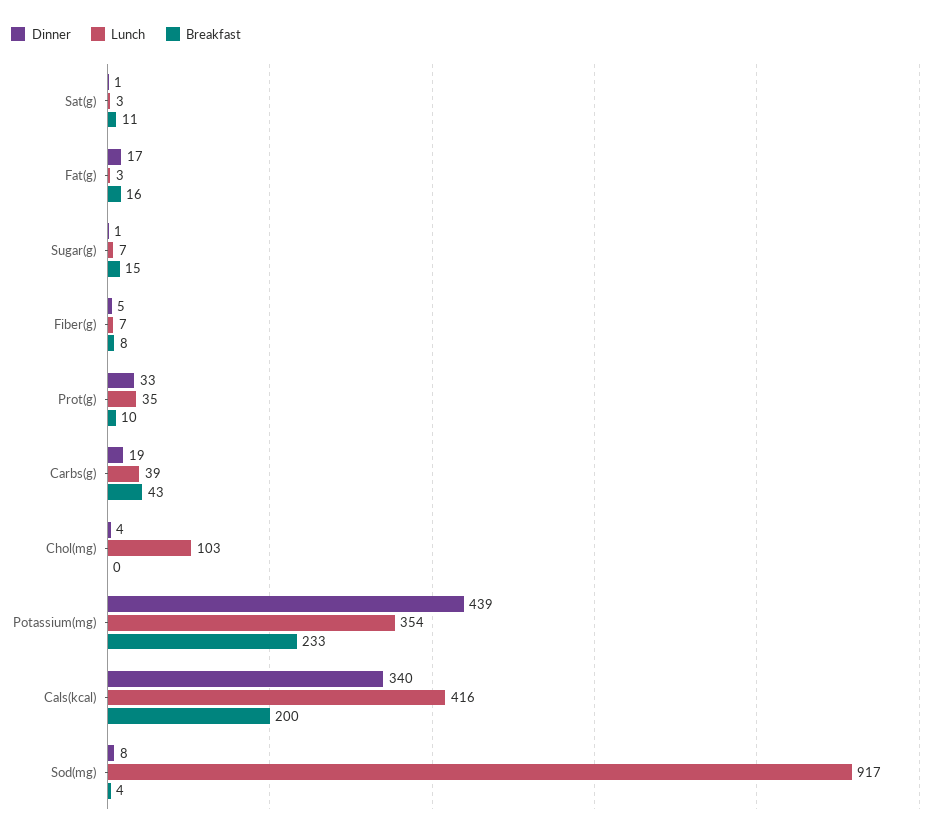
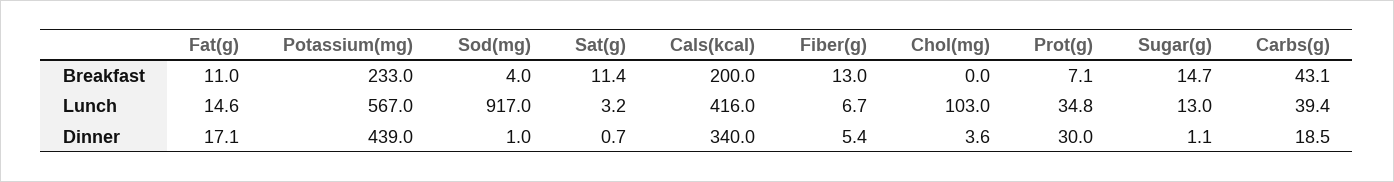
Lunch, Fat(g): 3 -> 14.6
Breakfast, Fat(g): 16 -> 11
Lunch, Sugar(g): 7 -> 13
Breakfast, Fiber(g): 8 -> 13
Dinner, Prot(g): 33 -> 30
Breakfast, Prot(g): 10 -> 7.1
Lunch, Potassium(mg): 354 -> 567
Dinner, Sod(mg): 8 -> 1

